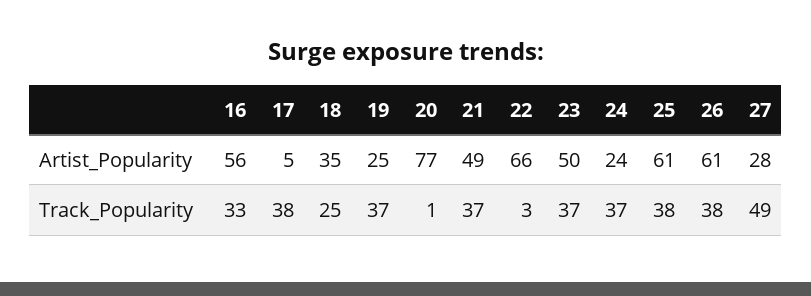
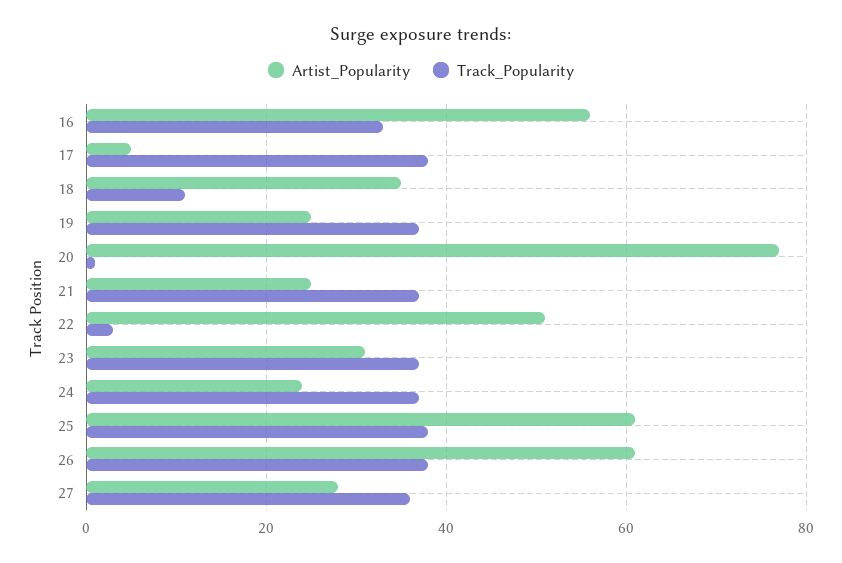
Artist_Popularity, 21: 49 -> 25
Artist_Popularity, 22: 66 -> 50
Artist_Popularity, 23: 50 -> 30
Track_Popularity, 18: 25 -> 10
Track_Popularity, 27: 49 -> 35

